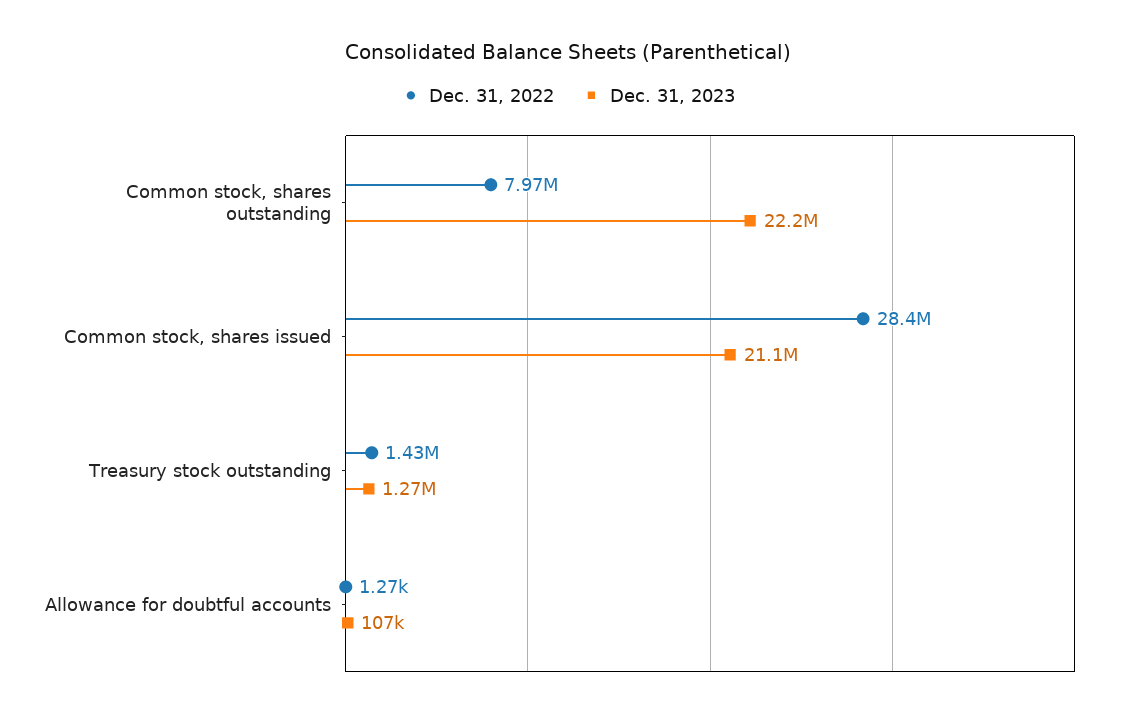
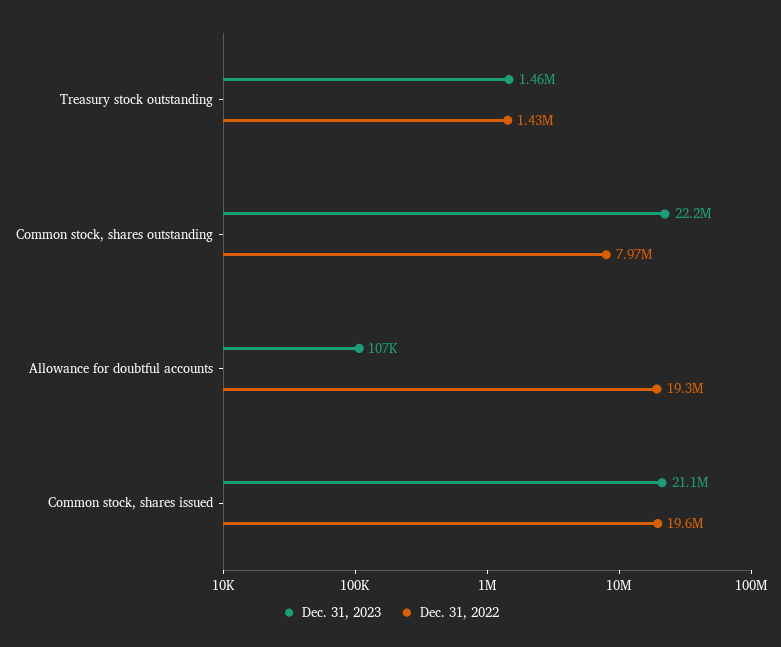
Dec. 31, 2022, Common stock, shares issued: 28400000 -> 19600000
Dec. 31, 2023, Treasury stock outstanding: 1270000 -> 1460000
Dec. 31, 2022, Allowance for doubtful accounts: 1270 -> 19300000

